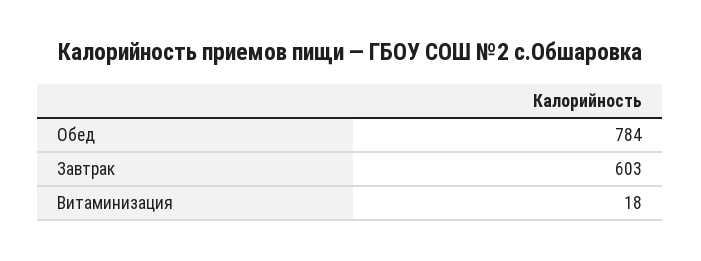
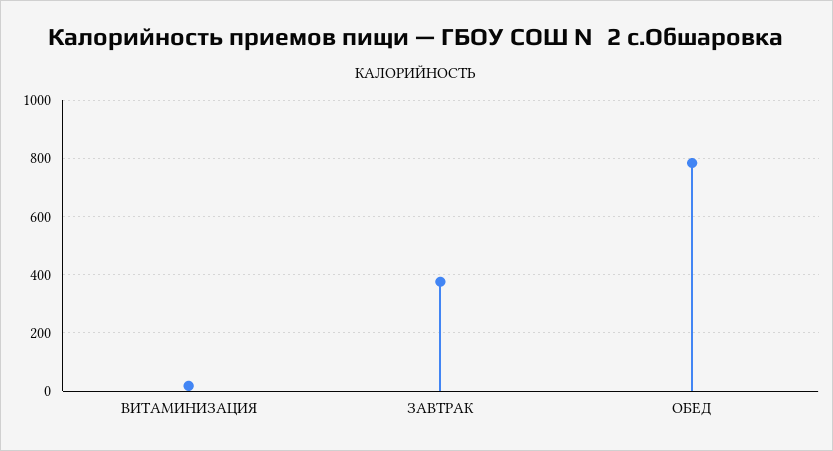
Завтрак: 603 -> 375

